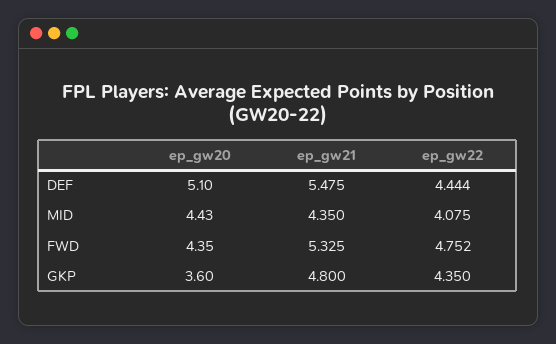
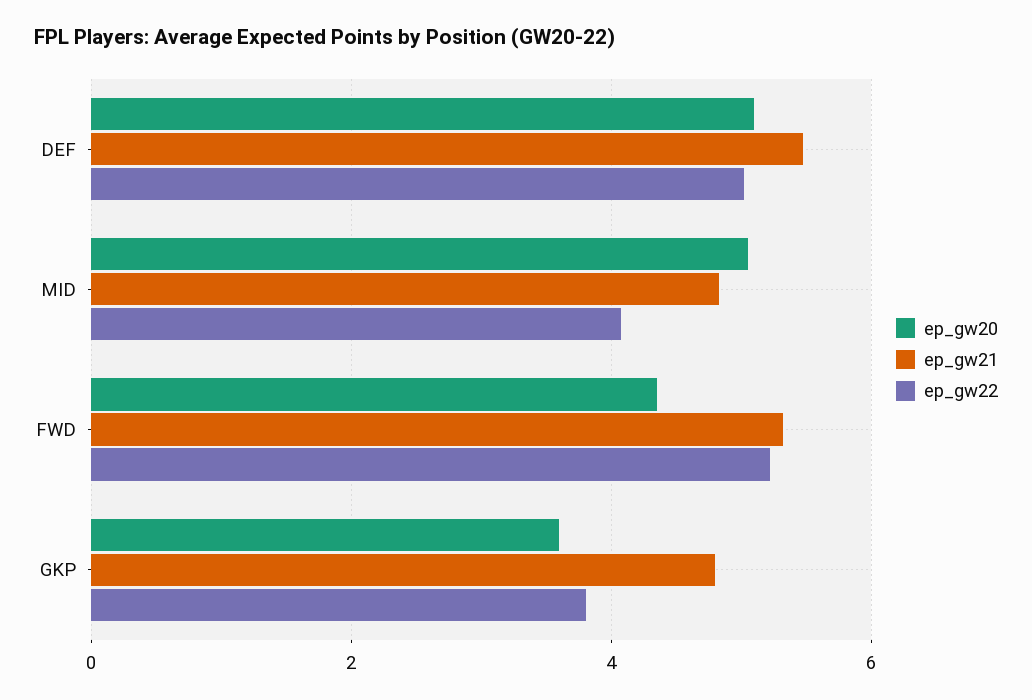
ep_gw22, DEF: 4.444 -> 5
ep_gw20, MID: 4.43 -> 5
ep_gw21, MID: 4.35 -> 4.8
ep_gw22, FWD: 4.752 -> 5.2
ep_gw22, GKP: 4.35 -> 3.8

